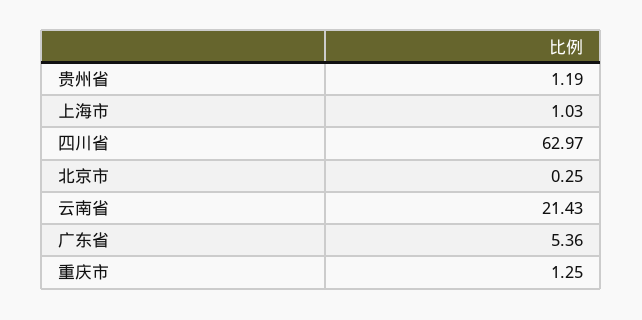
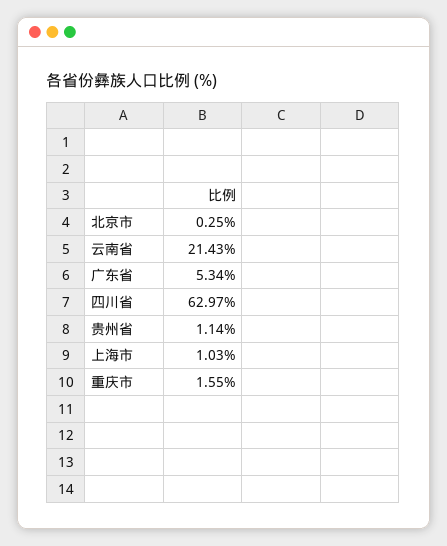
贵州省: 1.19 -> 1.14
广东省: 5.36 -> 5.34
重庆市: 1.25 -> 1.55

